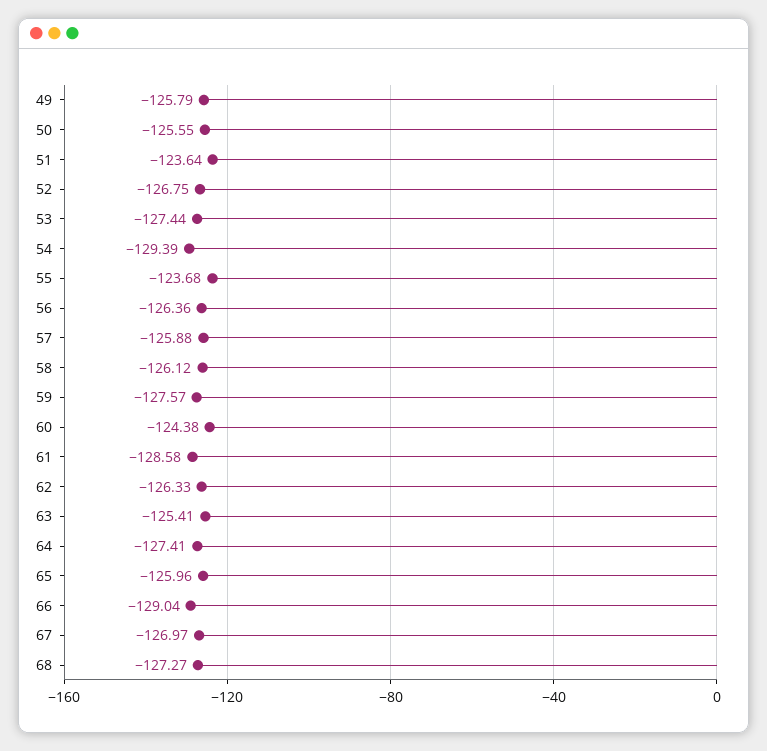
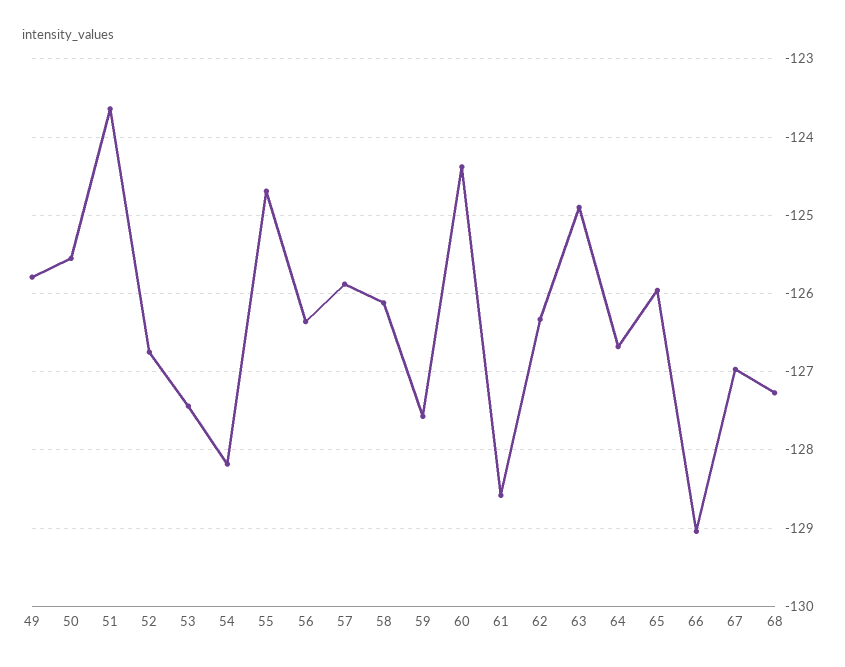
54: -129.39 -> -128.2
55: -123.68 -> -124.7
63: -125.41 -> -124.9
64: -127.41 -> -126.7

